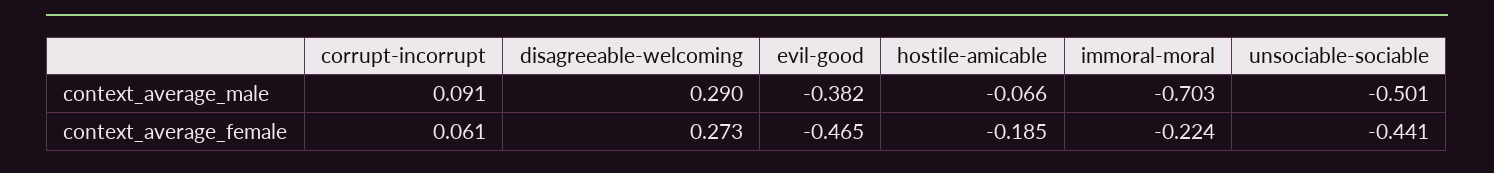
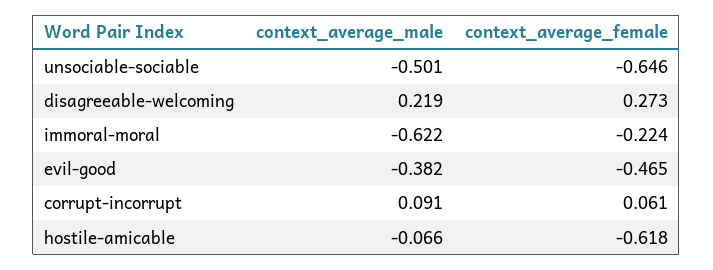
disagreeable-welcoming, context_average_male: 0.29 -> 0.219
immoral-moral, context_average_male: -0.703 -> -0.622
hostile-amicable, context_average_female: -0.185 -> -0.618
unsociable-sociable, context_average_female: -0.441 -> -0.646

